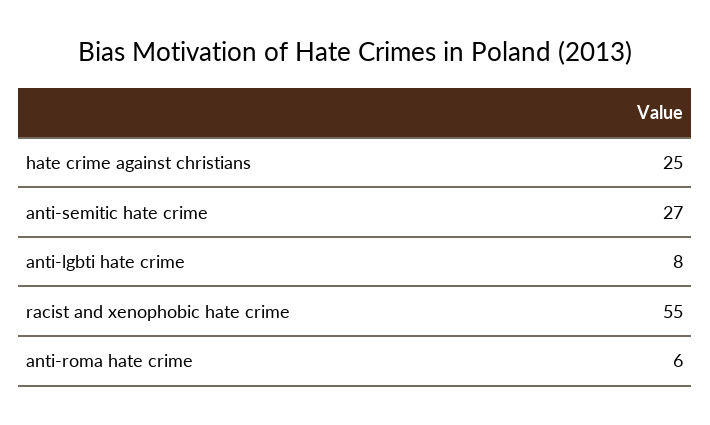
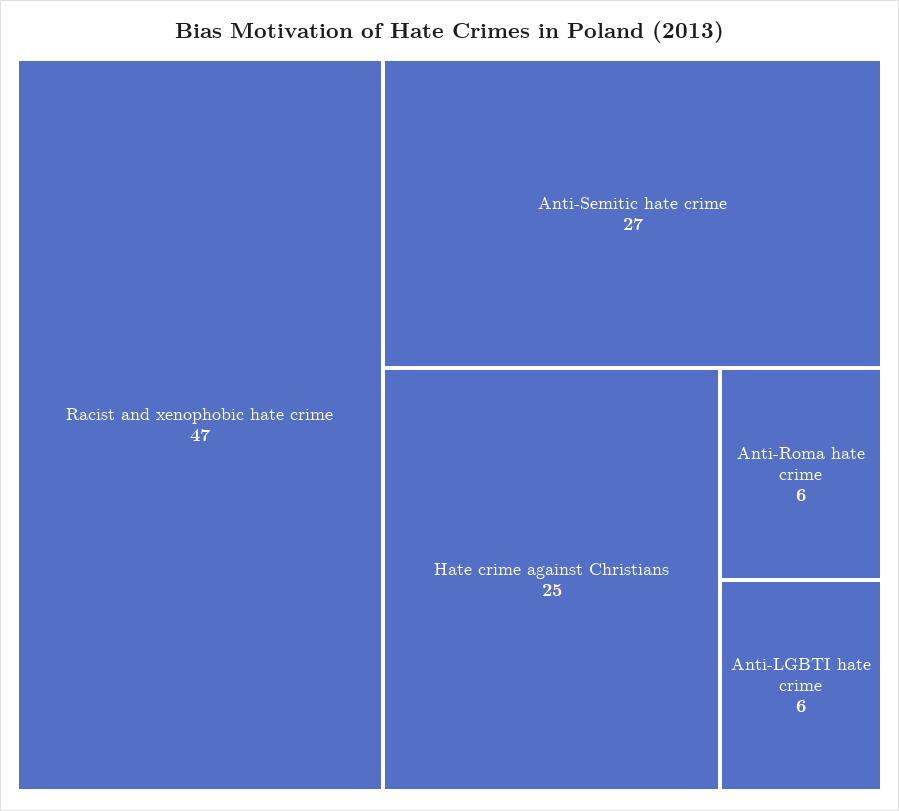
anti-lgbti hate crime: 8 -> 6
racist and xenophobic hate crime: 55 -> 47

